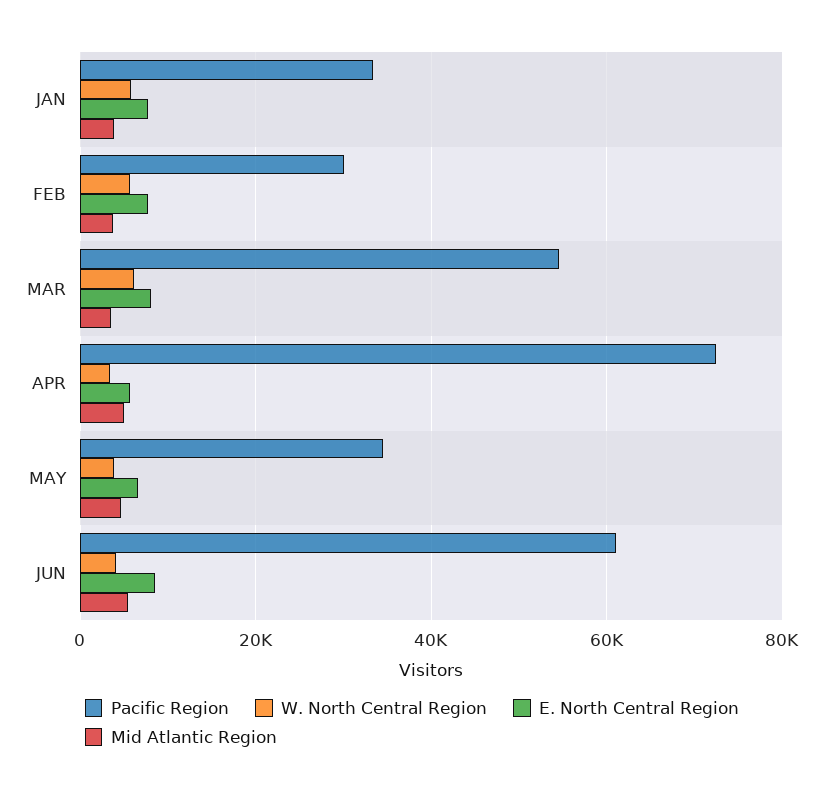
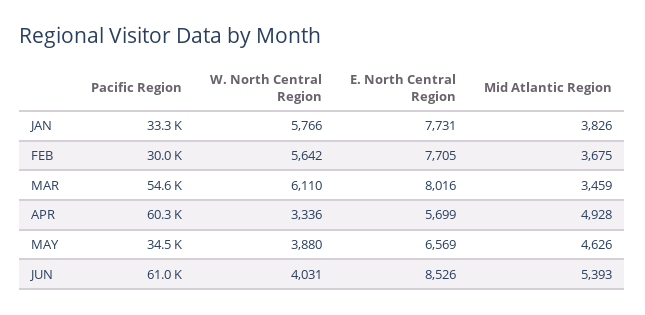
Pacific Region, APR: 72000 -> 60300

